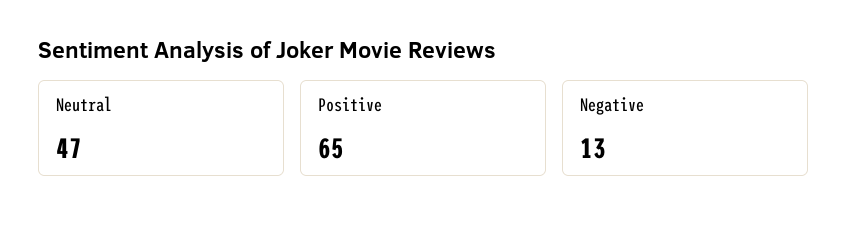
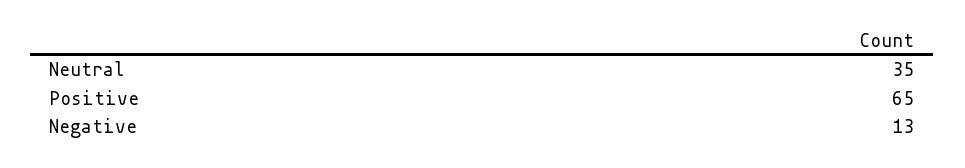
Neutral: 47 -> 35

